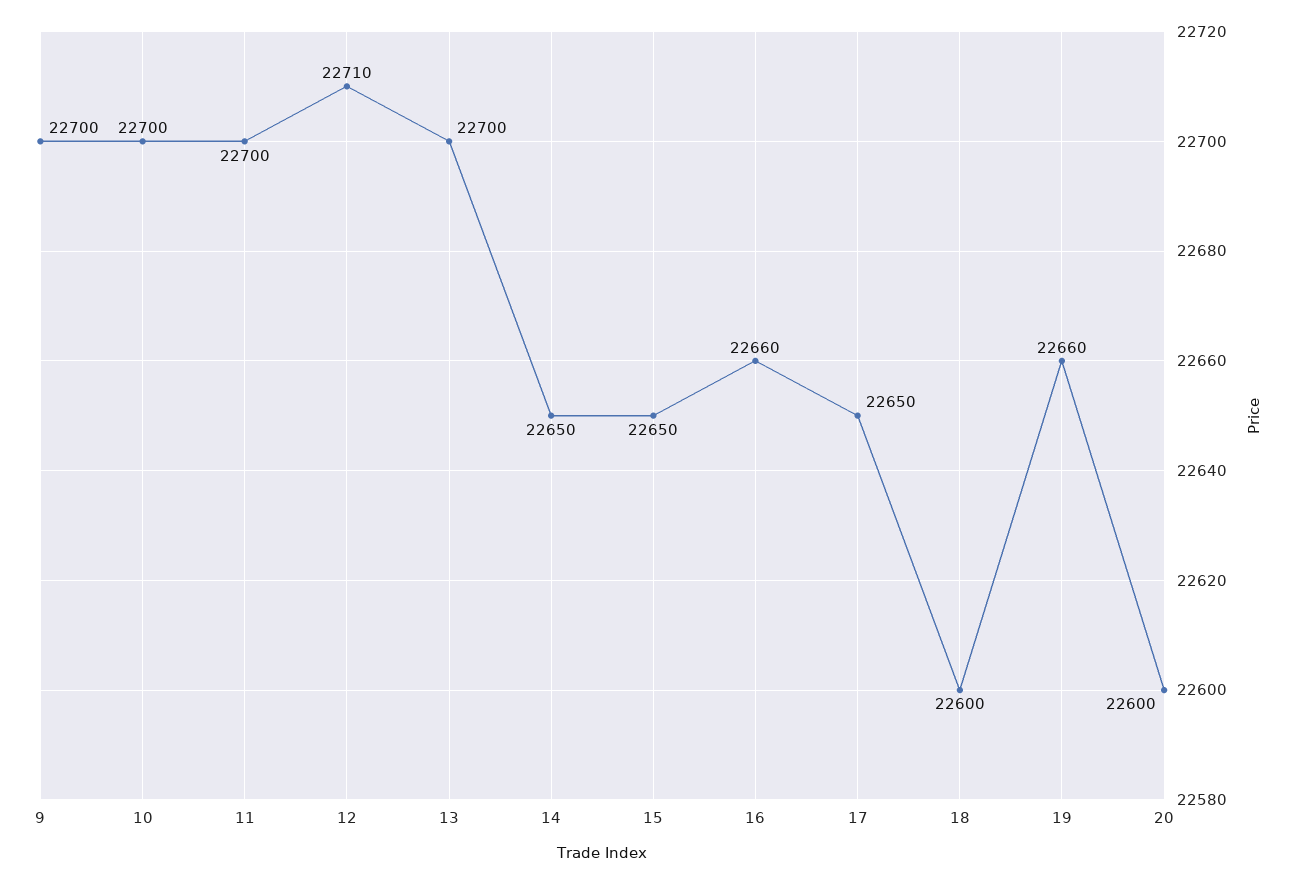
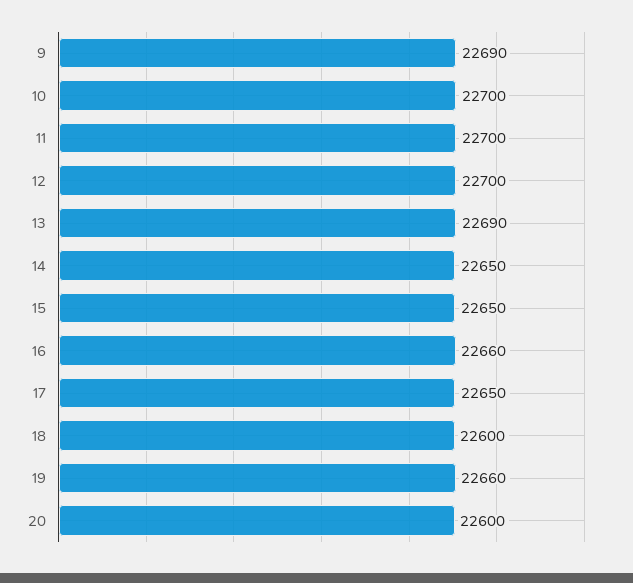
9: 22700 -> 22690
12: 22710 -> 22700
13: 22700 -> 22690

